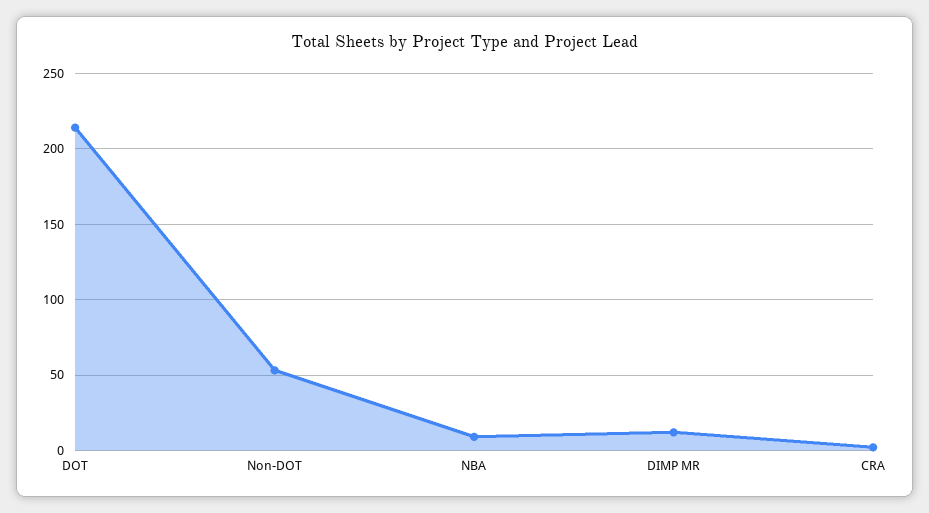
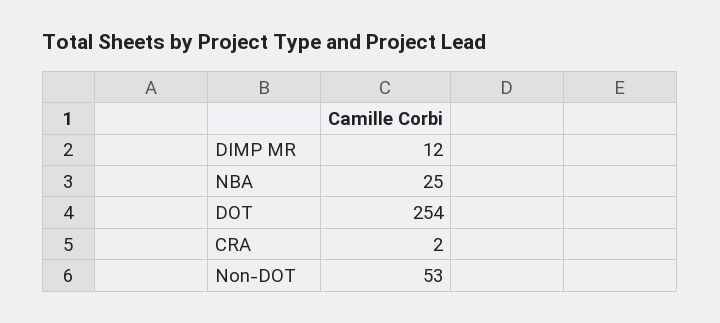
DOT: 215 -> 254
NBA: 10 -> 25

